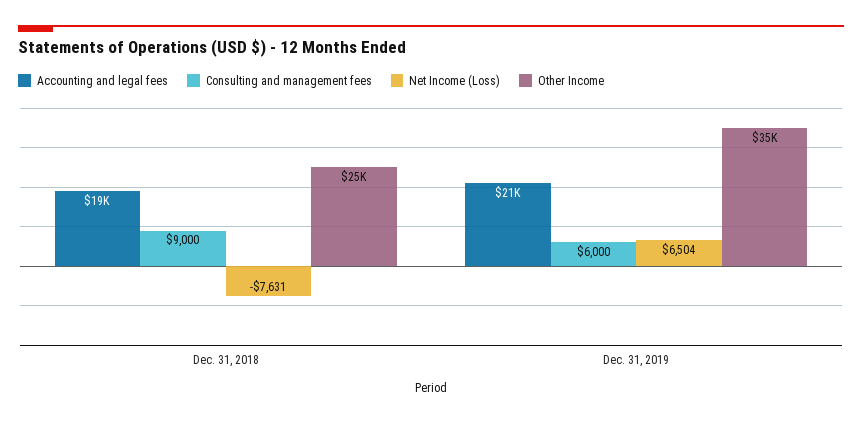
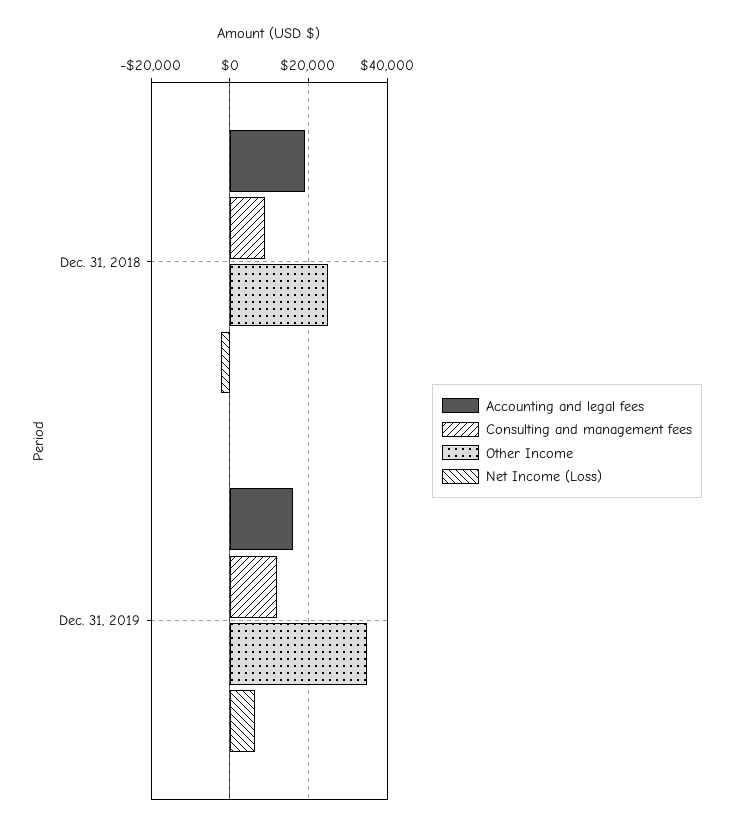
Net Income (Loss), Dec. 31, 2018: -7631 -> -2000
Accounting and legal fees, Dec. 31, 2019: 21000 -> 16000
Consulting and management fees, Dec. 31, 2019: 6000 -> 12000

